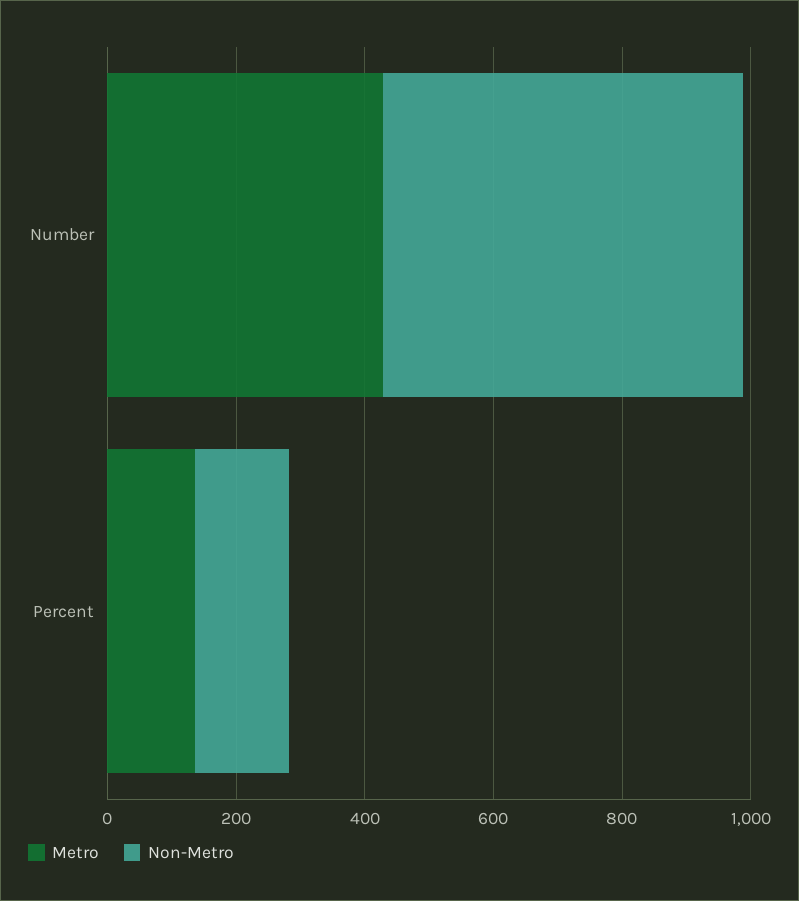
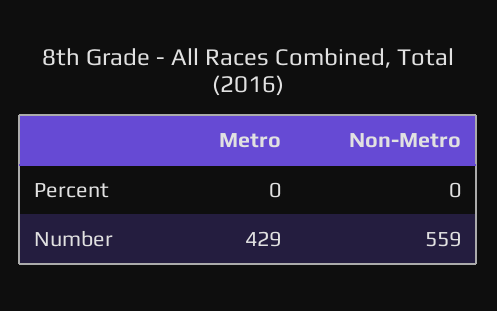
Metro, Percent: 150 -> 0
Non-Metro, Percent: 150 -> 0

